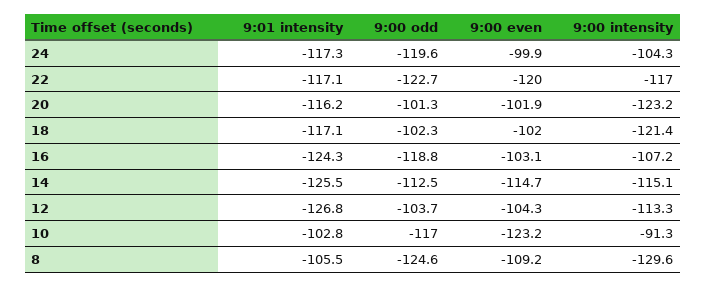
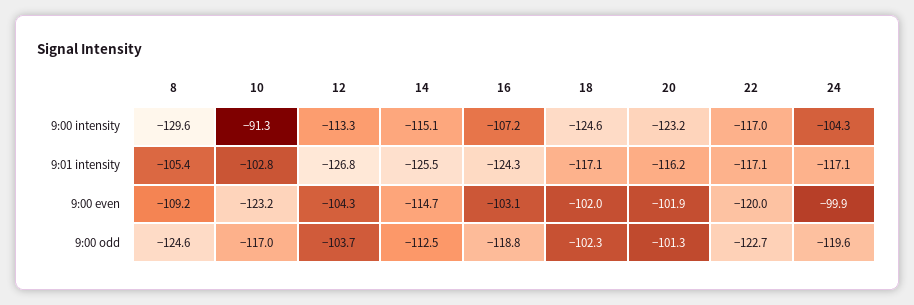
9:01 intensity, 24: -117.3 -> -117.1
9:00 intensity, 18: -121.4 -> -124.6
9:01 intensity, 8: -105.5 -> -105.4

